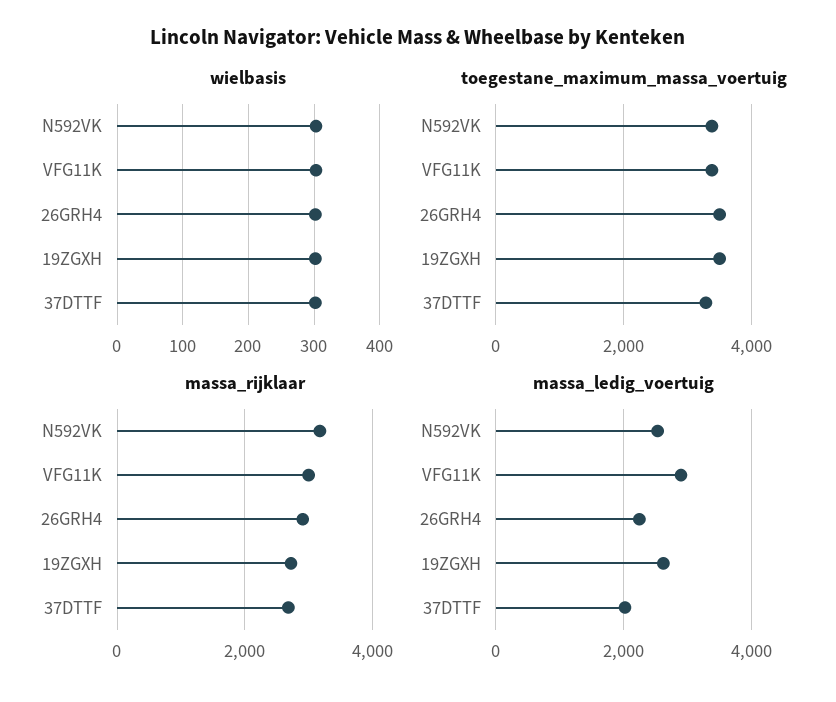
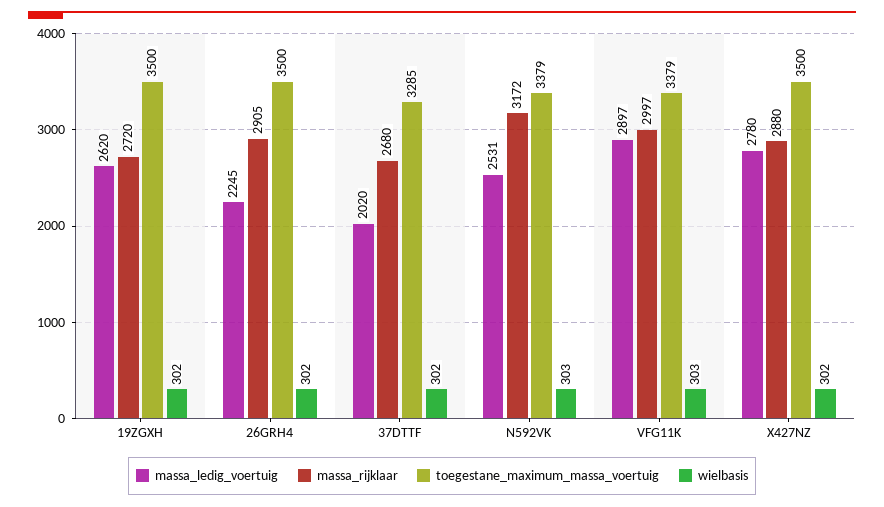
massa_ledig_voertuig, X427NZ: none -> 2780
massa_rijklaar, X427NZ: none -> 2880
toegestane_maximum_massa_voertuig, X427NZ: none -> 3500
wielbasis, X427NZ: none -> 302

